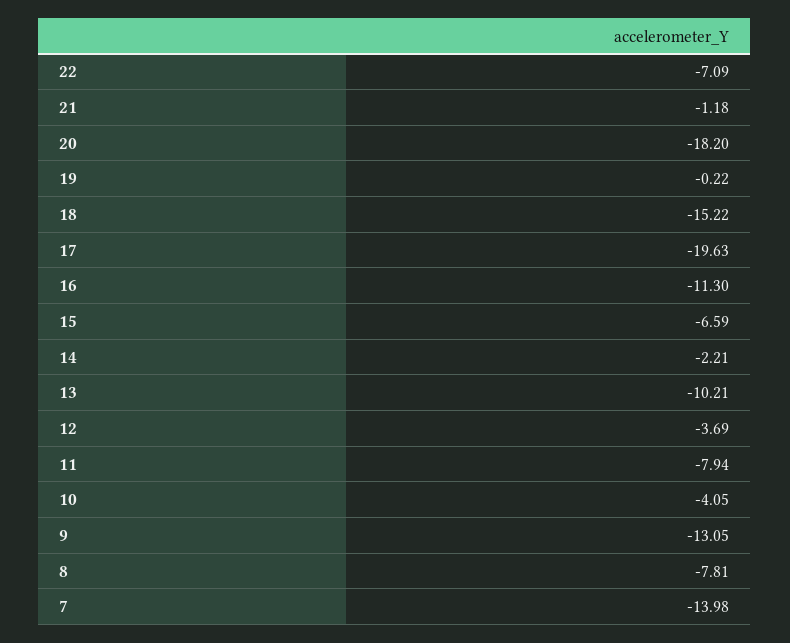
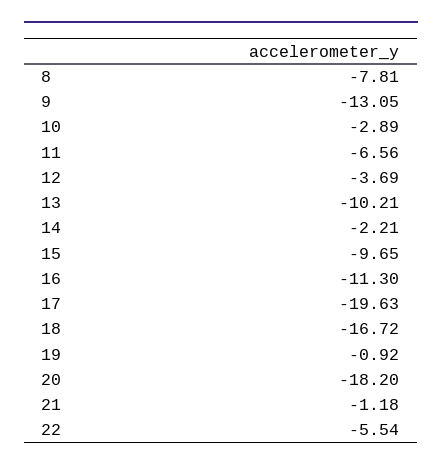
22: -7.09 -> -5.54
19: -0.22 -> -0.92
18: -15.22 -> -16.72
15: -6.59 -> -9.65
11: -7.94 -> -6.56
10: -4.05 -> -2.89
7: -13.98 -> none

